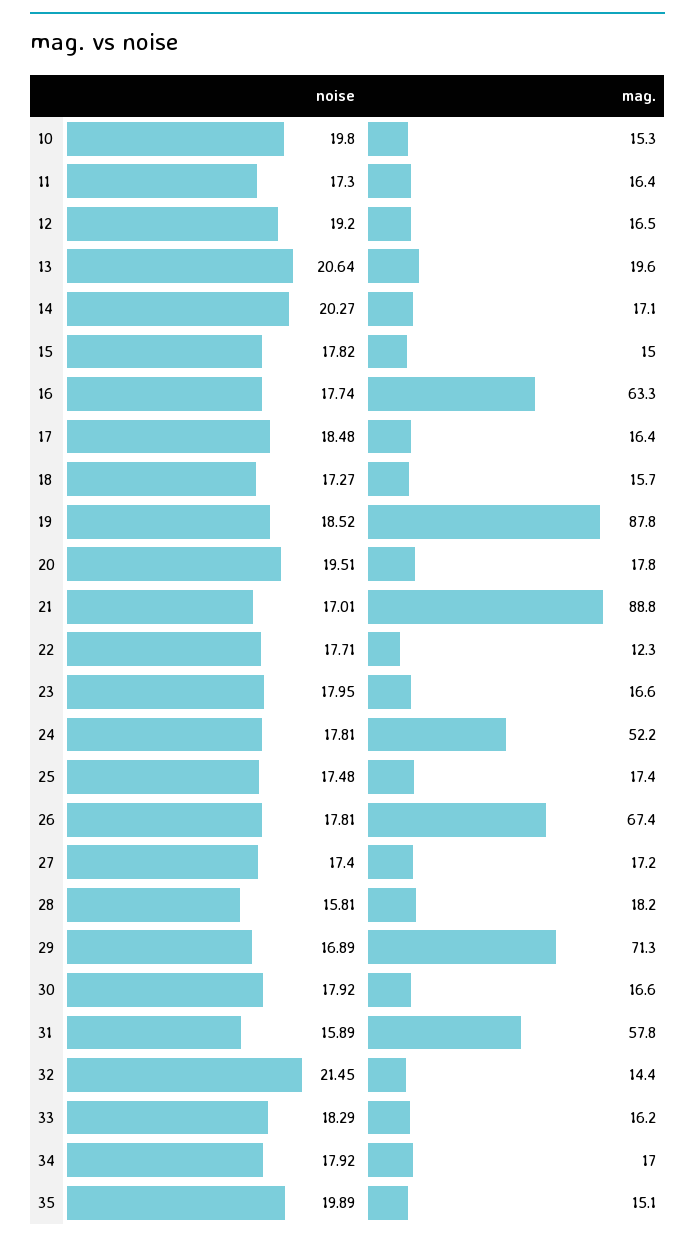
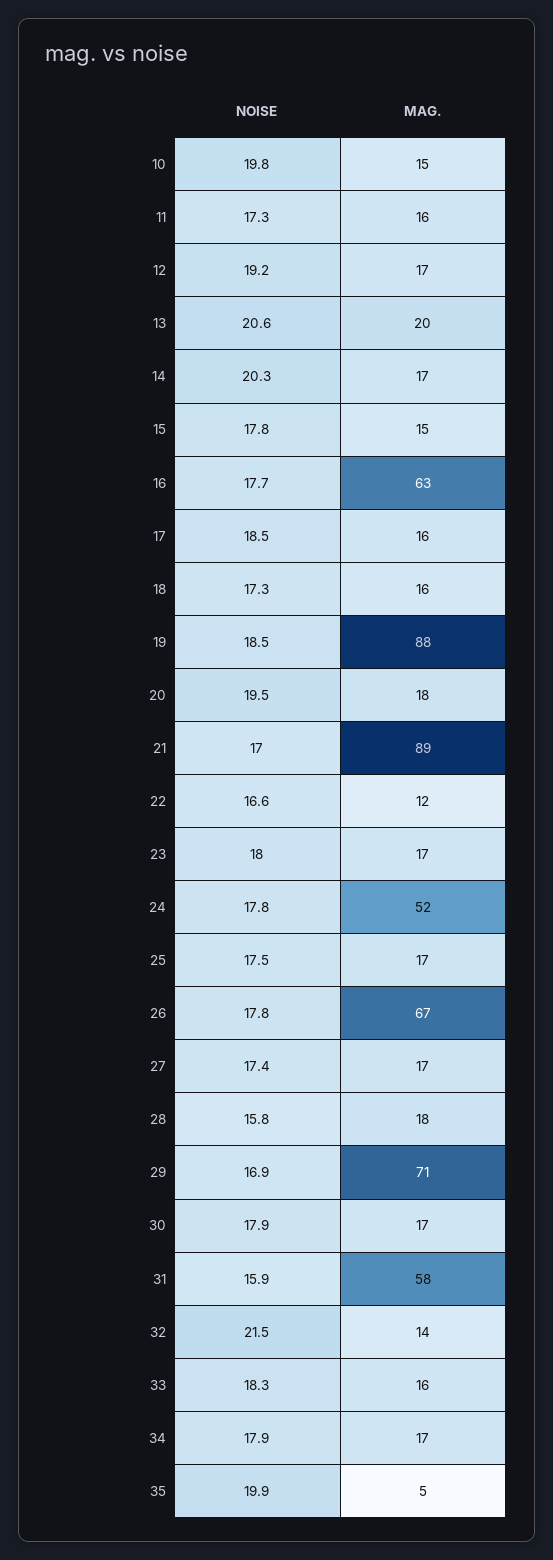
noise, 22: 17.71 -> 16.6
mag., 35: 15.1 -> 5

